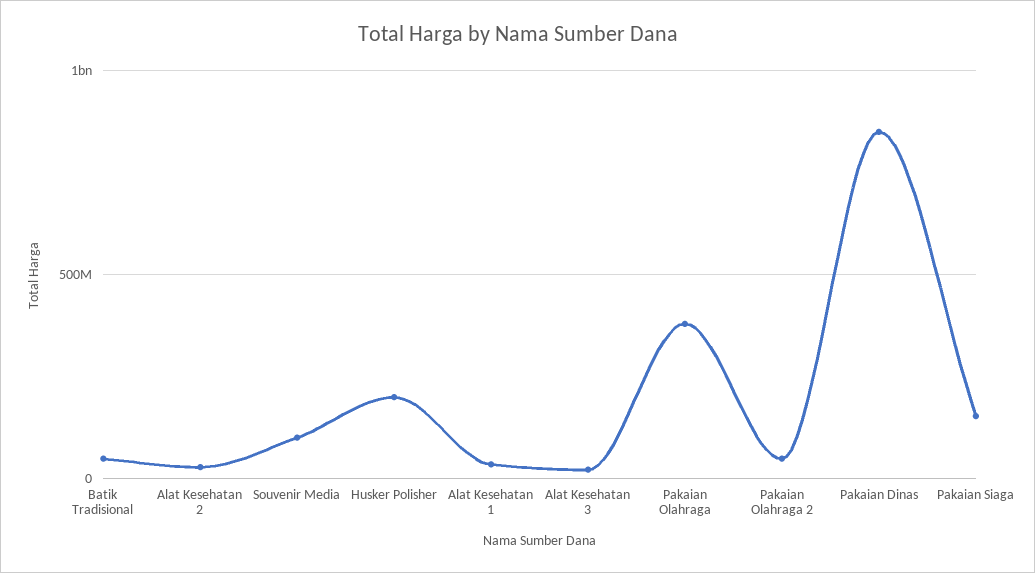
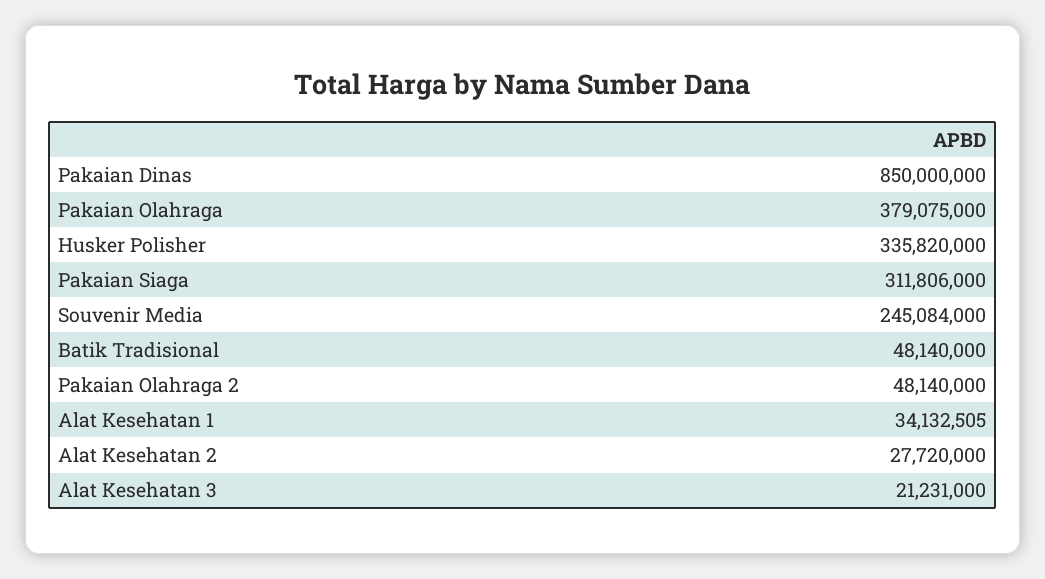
Souvenir Media: 100000000 -> 245084000
Husker Polisher: 200000000 -> 335820000
Pakaian Siaga: 150000000 -> 311806000

